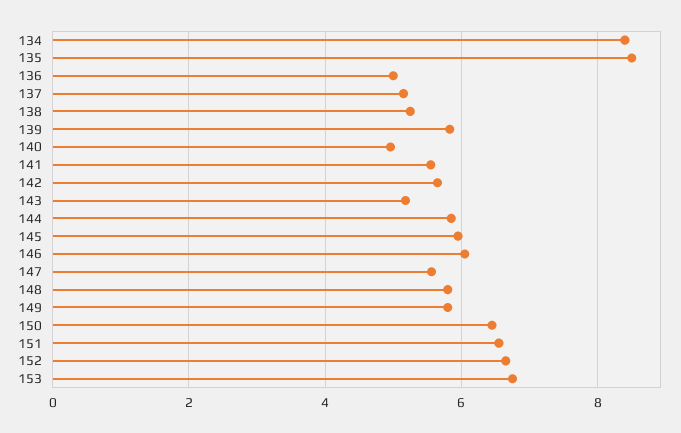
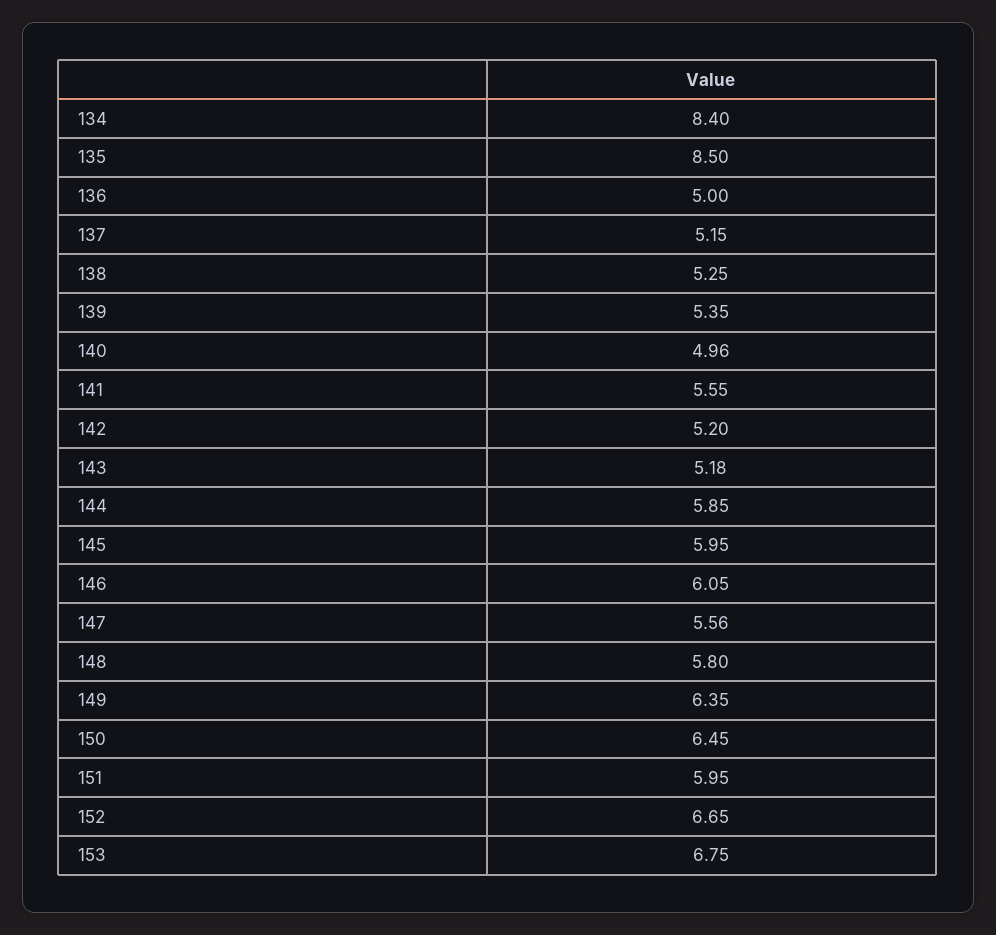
139: 5.8 -> 5.35
142: 5.6 -> 5.2
149: 5.8 -> 6.35
151: 6.6 -> 5.95

